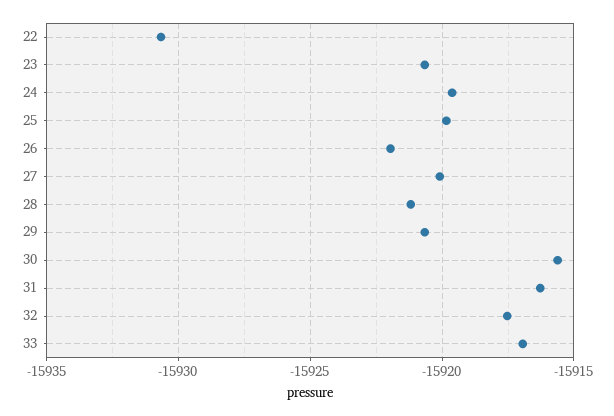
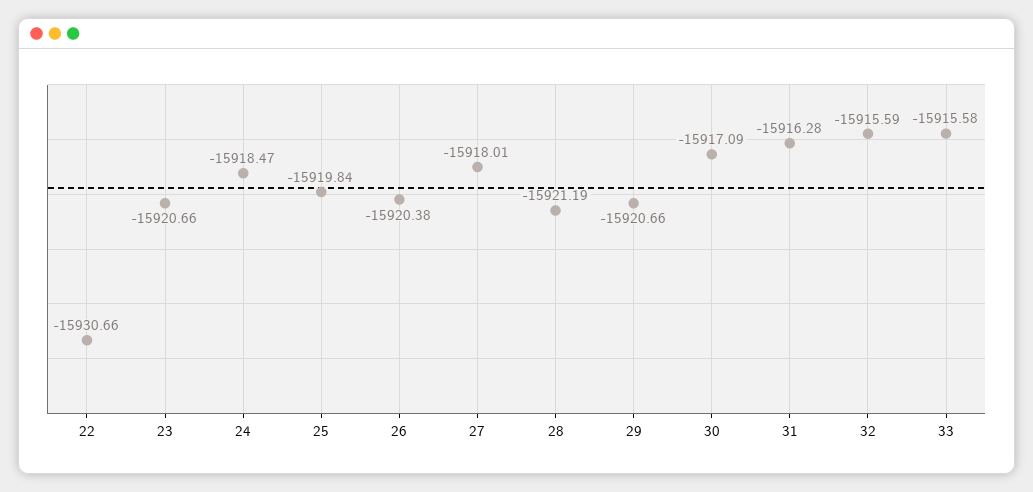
24: -15919.5 -> -15918.47
26: -15922 -> -15920.38
27: -15920 -> -15918.01
30: -15915.5 -> -15917.09
32: -15917.5 -> -15915.59
33: -15917 -> -15915.58

